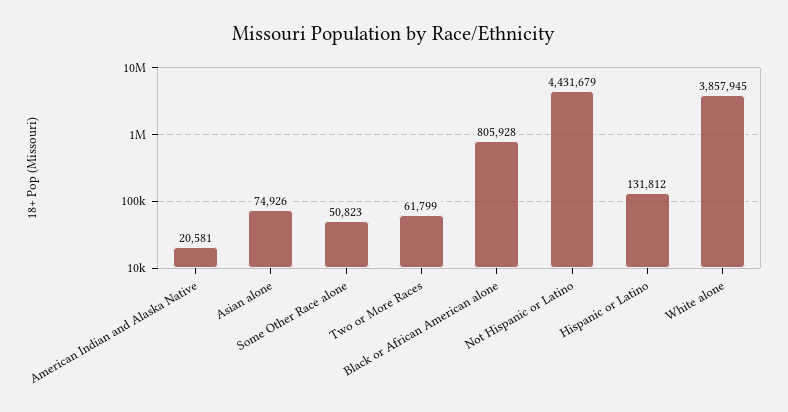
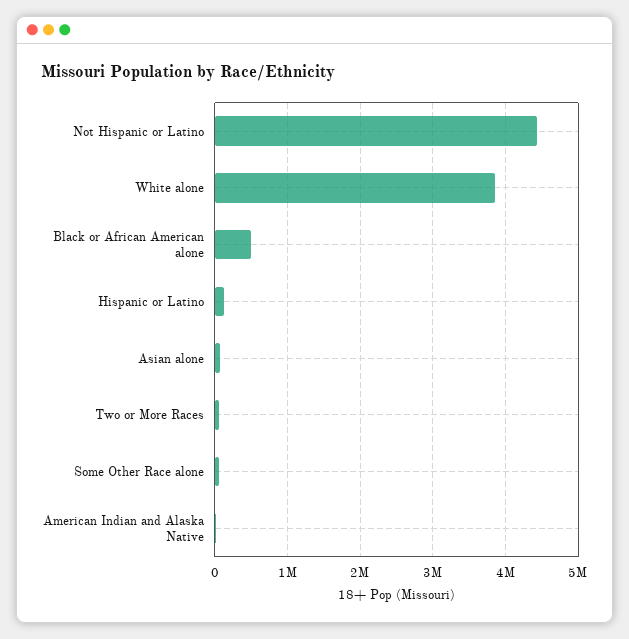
Black or African American alone: 805928 -> 500000

